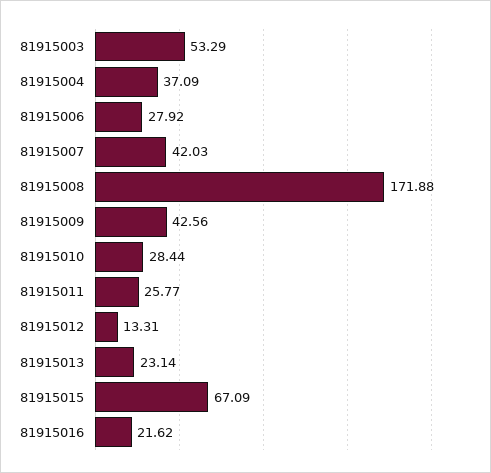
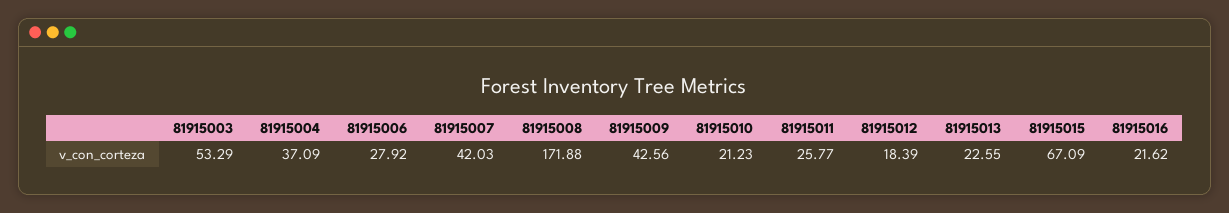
81915010: 28.44 -> 21.23
81915012: 13.31 -> 18.39
81915013: 23.14 -> 22.55

